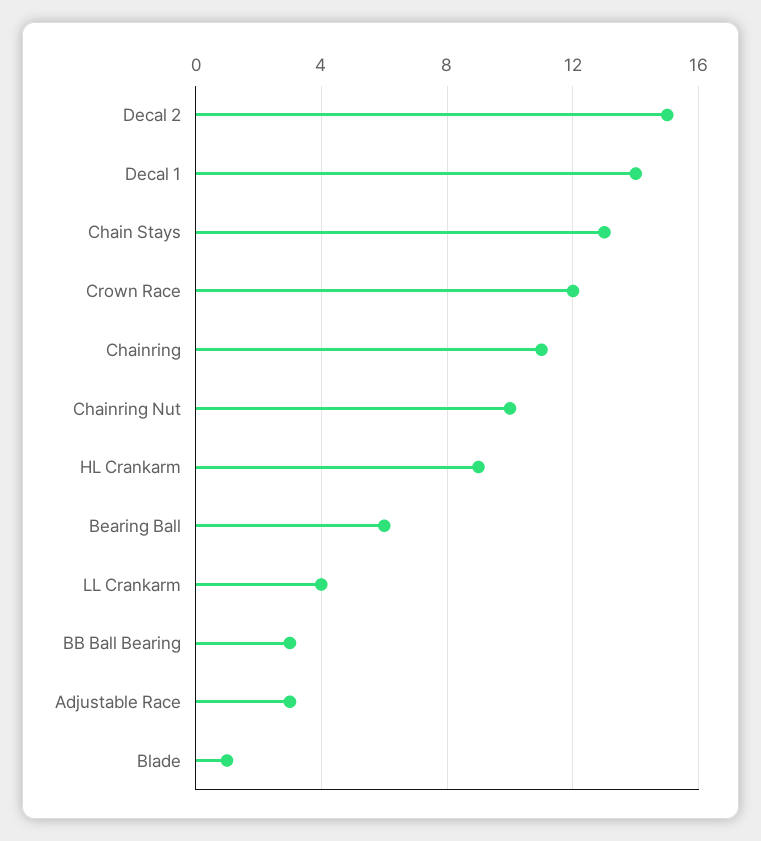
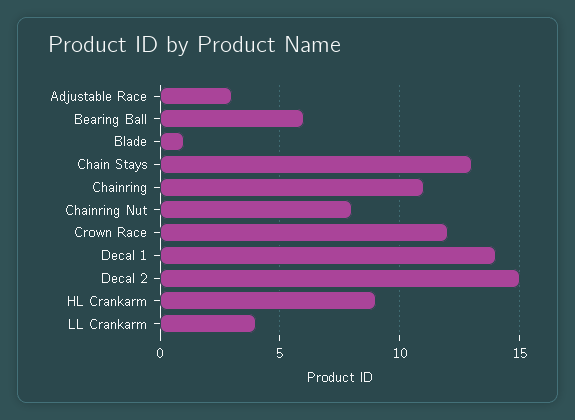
Chainring Nut: 10 -> 8
BB Ball Bearing: 3 -> none

